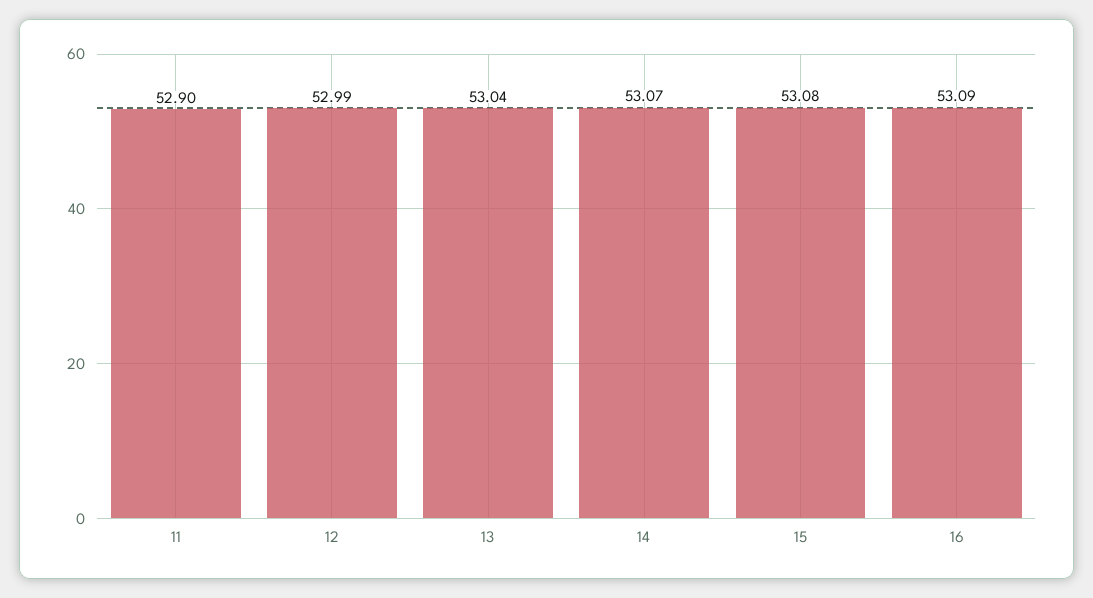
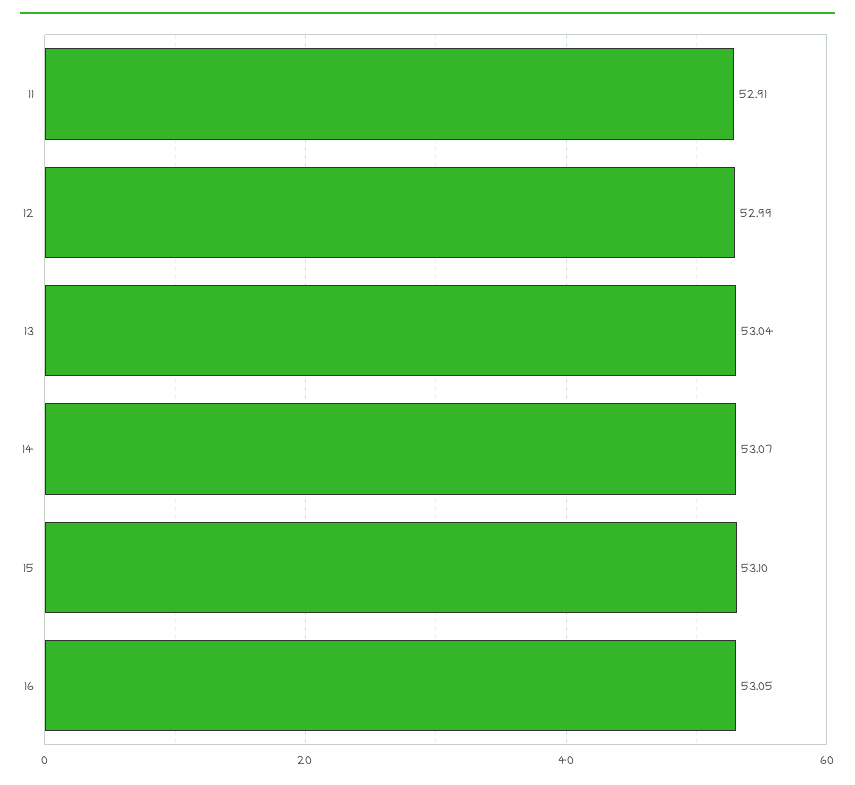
11: 52.9 -> 52.91
15: 53.08 -> 53.1
16: 53.09 -> 53.05

